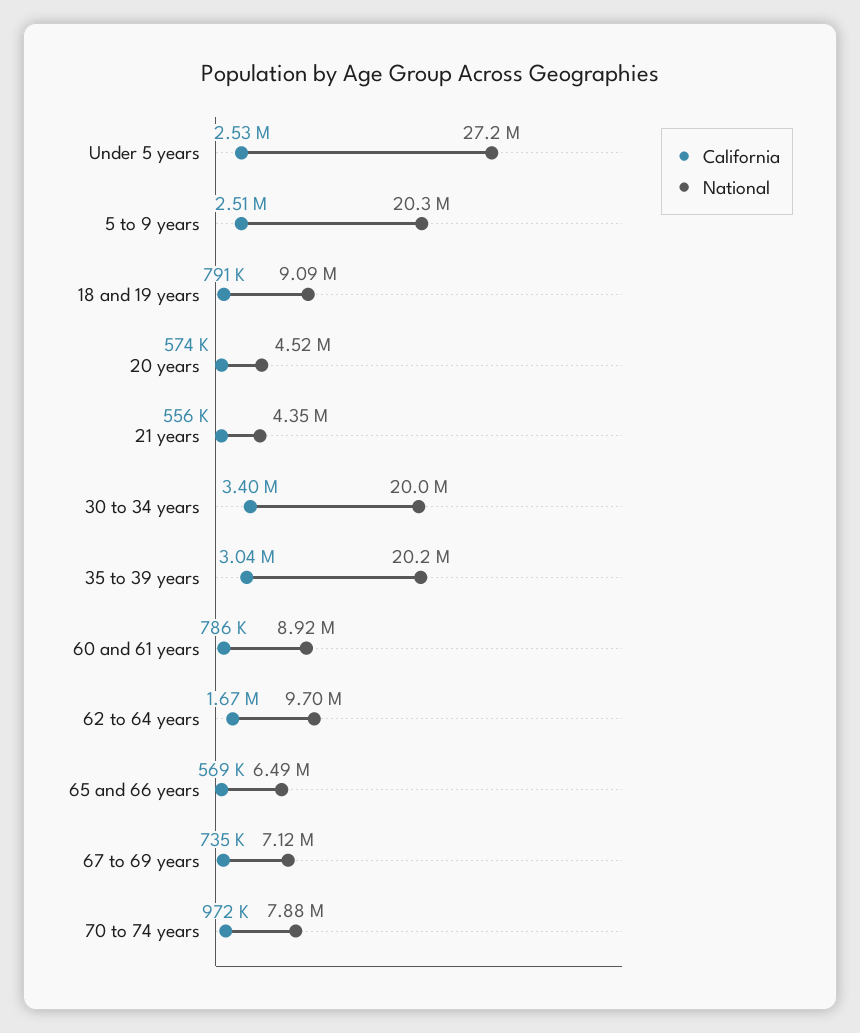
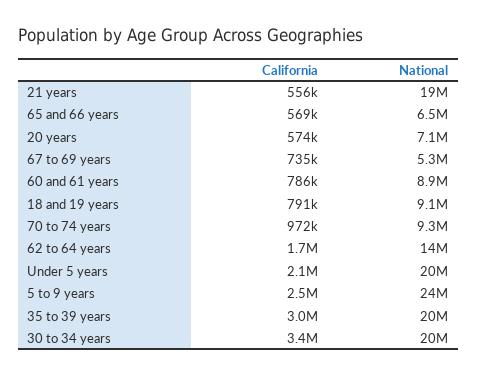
California, Under 5 years: 2530000 -> 2100000
National, Under 5 years: 27200000 -> 20000000
National, 5 to 9 years: 20300000 -> 24000000
National, 20 years: 4520000 -> 7100000
National, 21 years: 4350000 -> 19000000
National, 62 to 64 years: 9700000 -> 14000000
National, 67 to 69 years: 7120000 -> 5300000
National, 70 to 74 years: 7880000 -> 9300000

